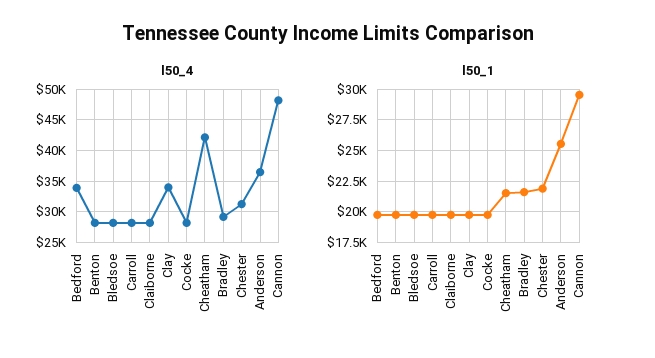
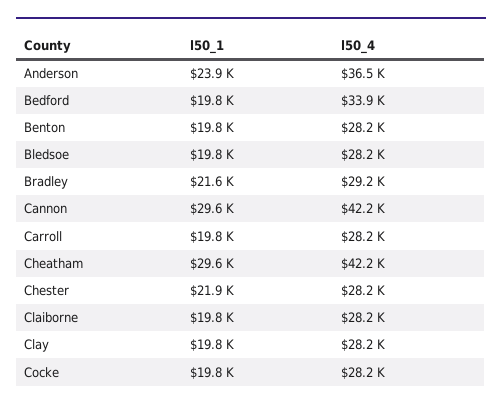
l50_4, Clay: 34000 -> 28200
l50_4, Chester: 31000 -> 28200
l50_4, Cannon: 48000 -> 42200
l50_1, Cheatham: 21500 -> 29600
l50_1, Anderson: 25500 -> 23900

